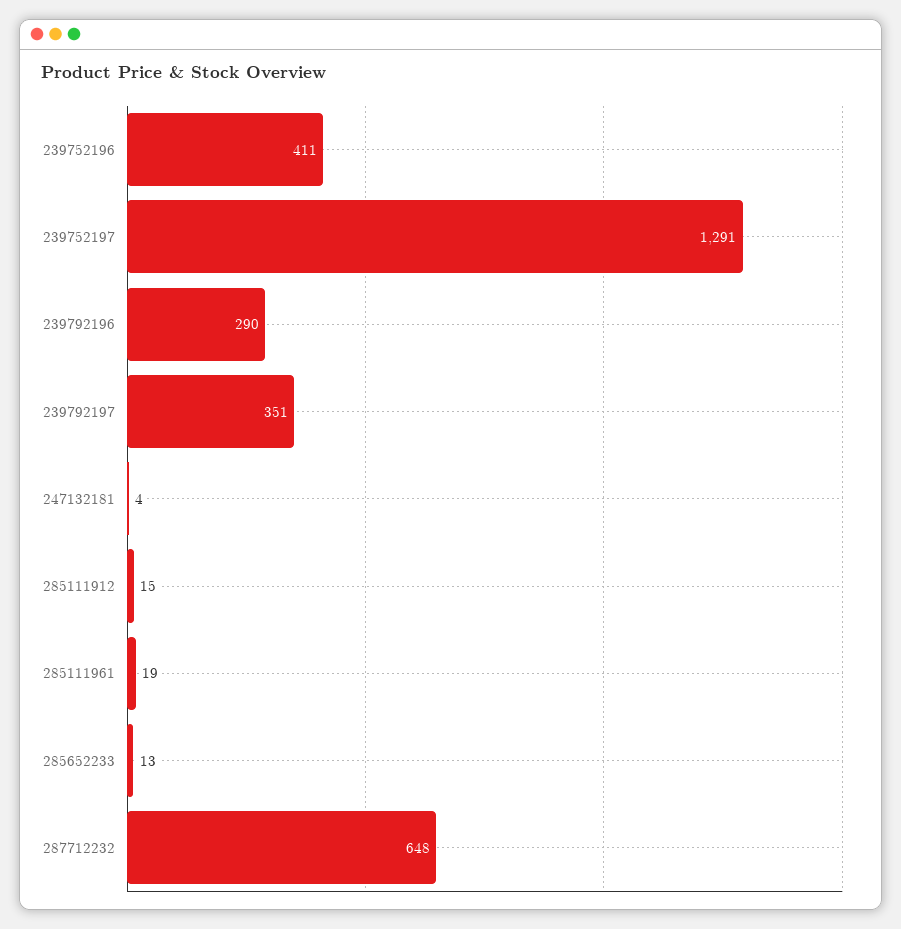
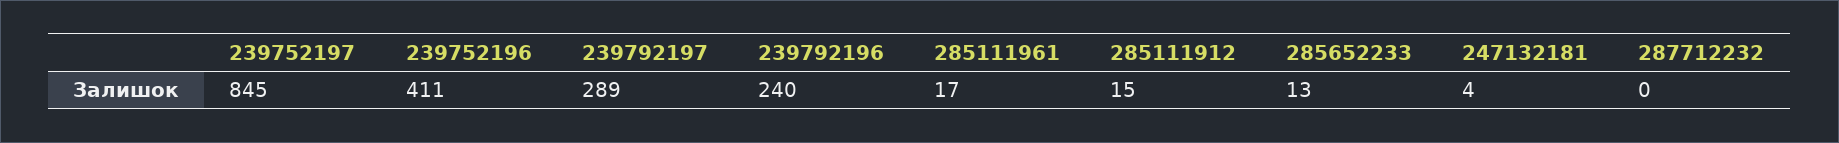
239752197: 1291 -> 845
239792196: 290 -> 240
239792197: 351 -> 289
285111961: 19 -> 17
287712232: 648 -> 0

